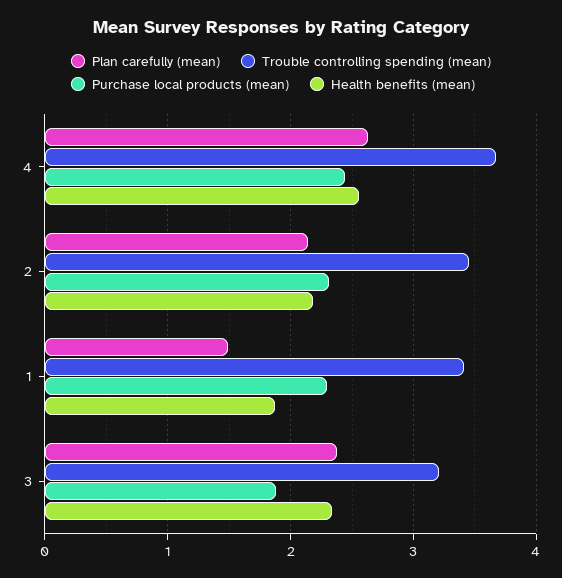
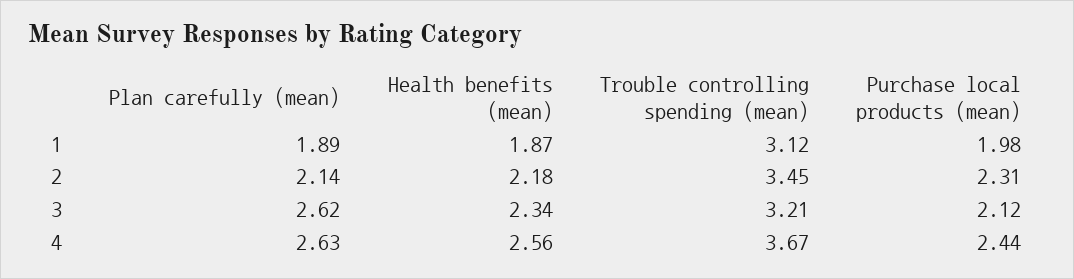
Plan carefully (mean), 1: 1.5 -> 1.89
Trouble controlling spending (mean), 1: 3.4 -> 3.12
Purchase local products (mean), 1: 2.3 -> 1.98
Plan carefully (mean), 3: 2.4 -> 2.62
Purchase local products (mean), 3: 1.9 -> 2.12

